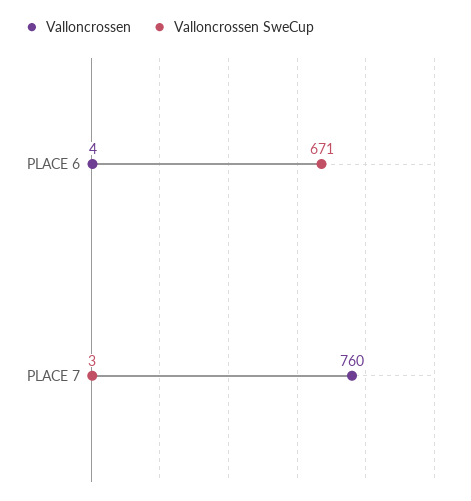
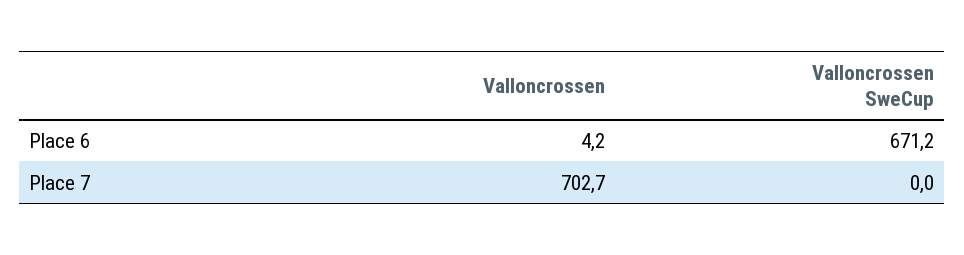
Valloncrossen, PLACE 7: 760 -> 702.7
Valloncrossen SweCup, PLACE 7: 3 -> 0

